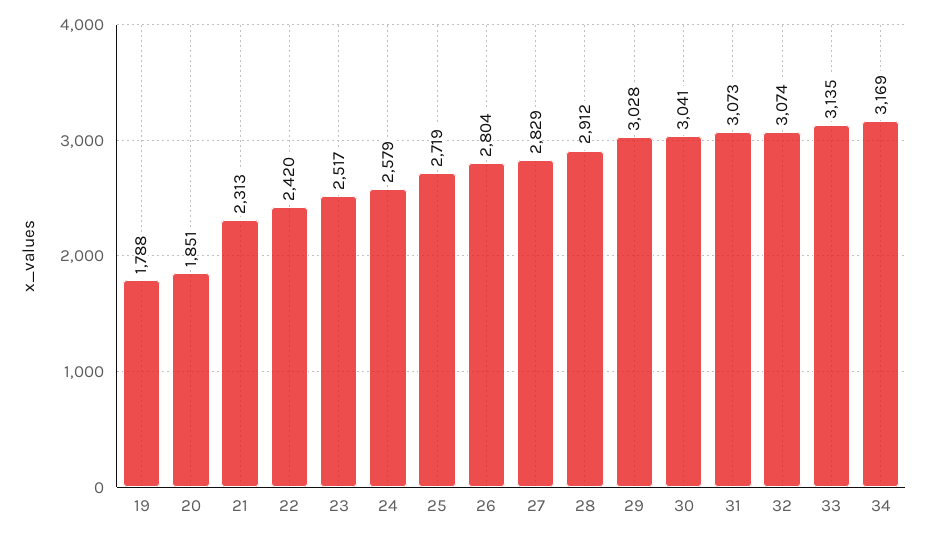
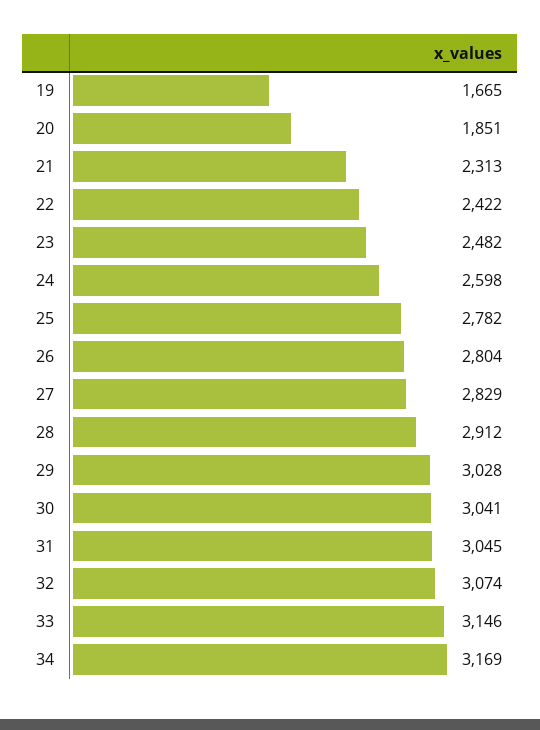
19: 1788 -> 1665
22: 2420 -> 2422
23: 2517 -> 2482
24: 2579 -> 2598
25: 2719 -> 2782
31: 3073 -> 3045
33: 3135 -> 3146

